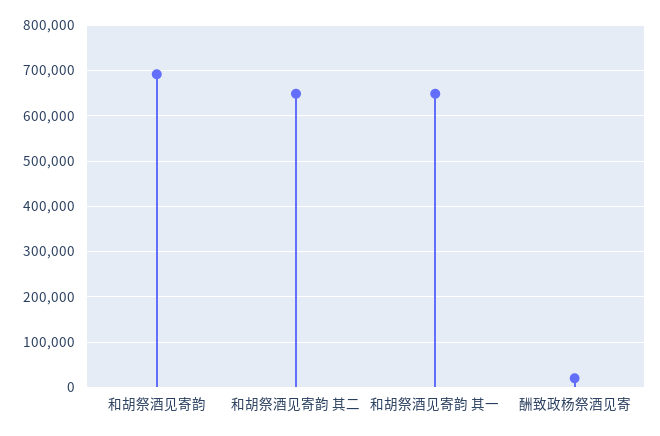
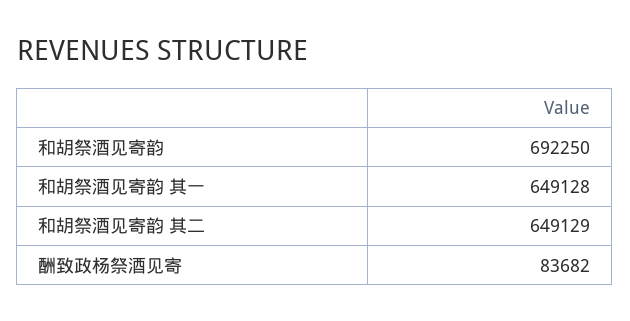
酬致政杨祭酒见寄: 20000 -> 83682

